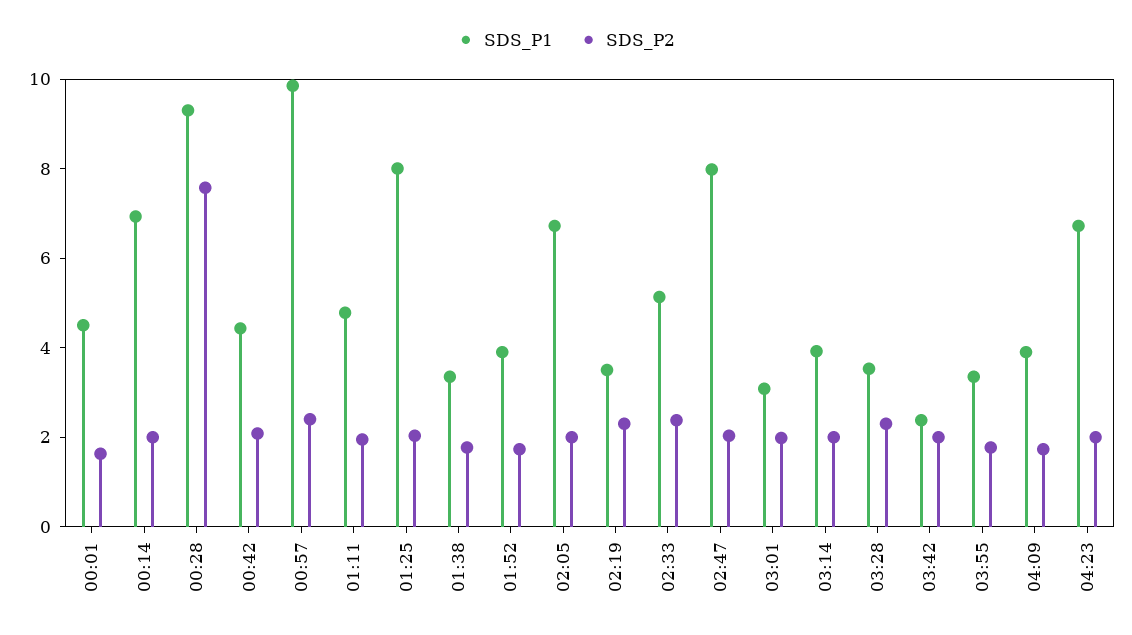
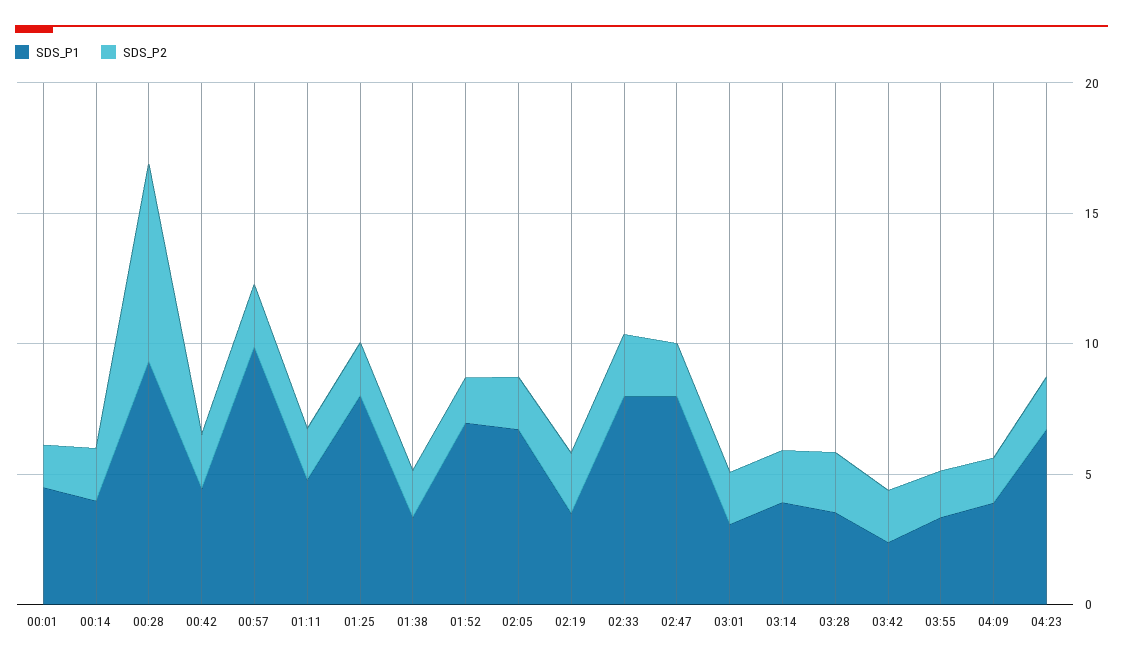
SDS_P1, 00:14: 7 -> 4
SDS_P1, 01:52: 4 -> 7
SDS_P1, 02:33: 5 -> 8

